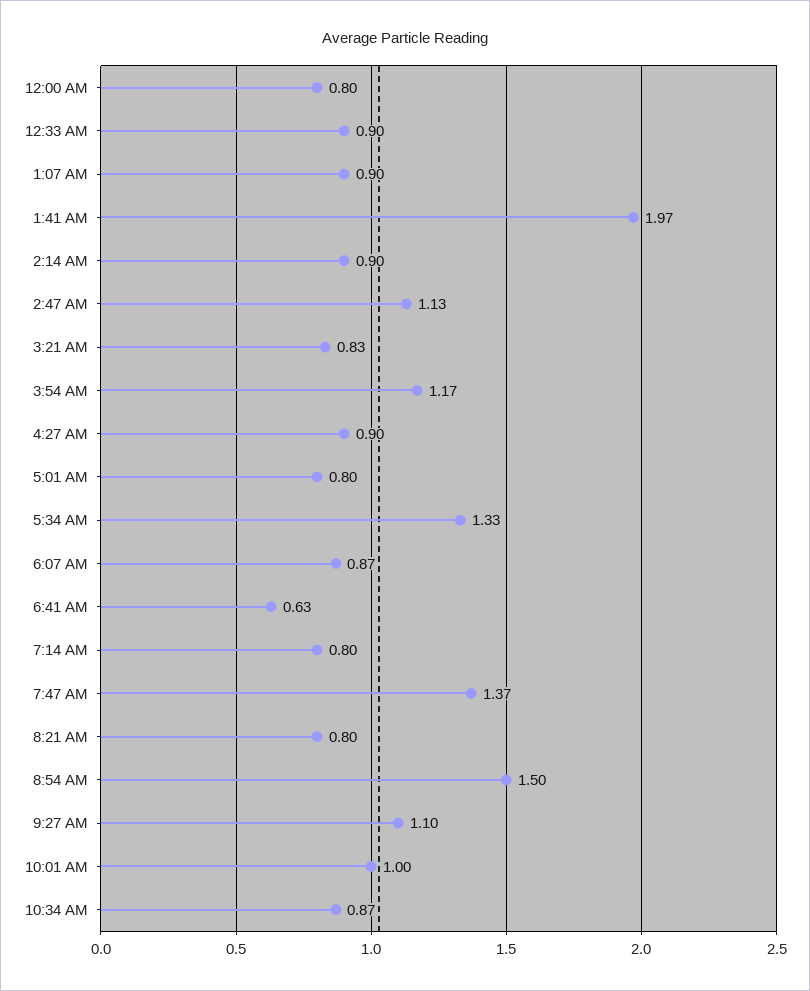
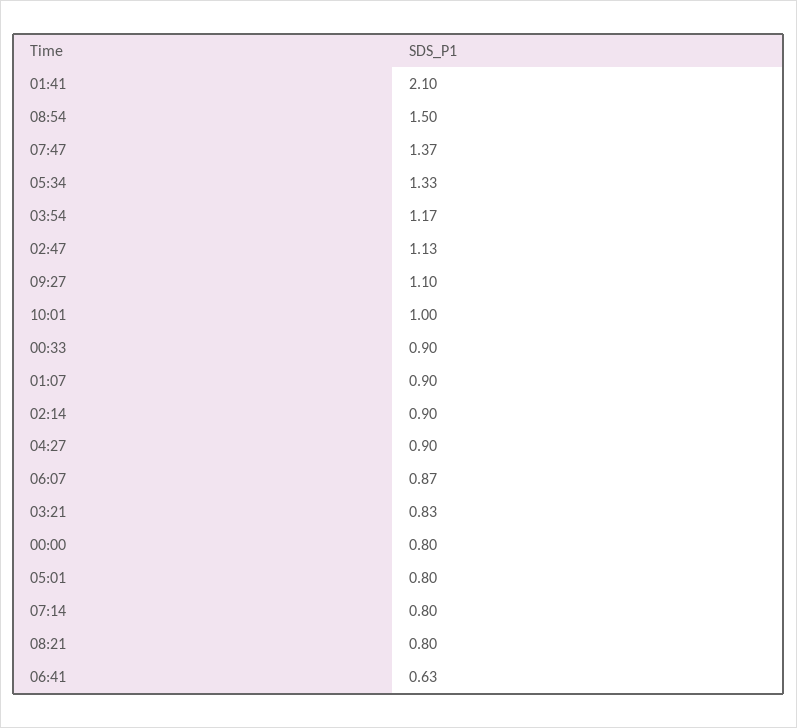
1:41 AM: 1.97 -> 2.1
10:34 AM: 0.87 -> none

